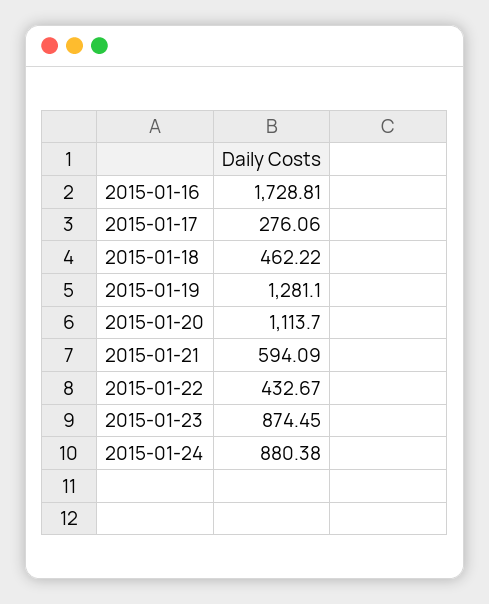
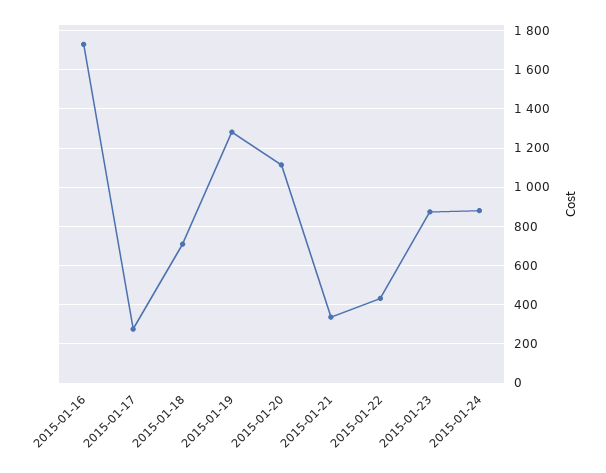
2015-01-18: 462.22 -> 700
2015-01-21: 594.09 -> 350

